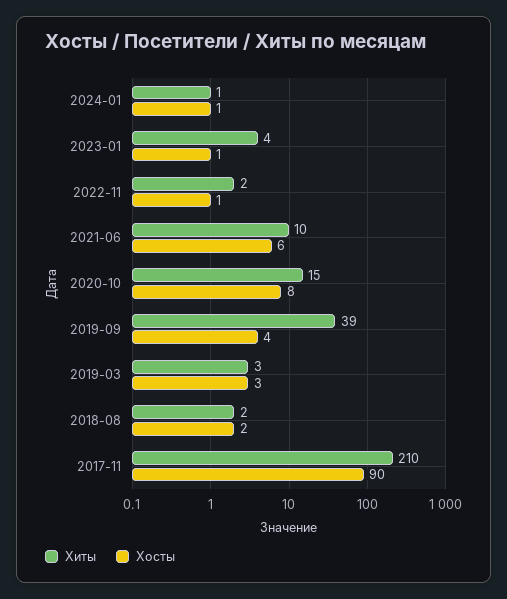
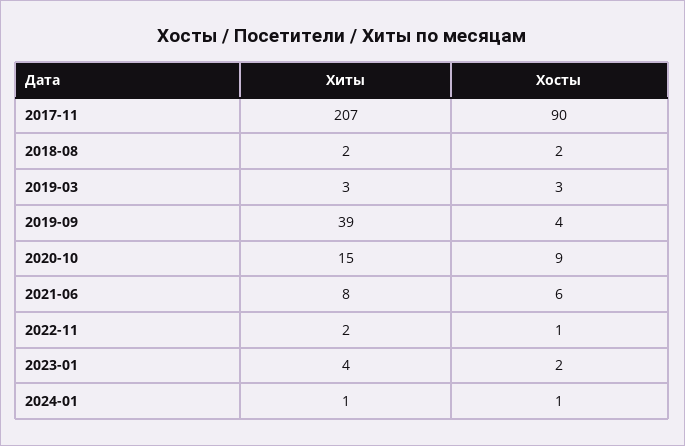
Хосты, 2023-01: 1 -> 2
Хиты, 2021-06: 10 -> 8
Хосты, 2020-10: 8 -> 9
Хиты, 2017-11: 210 -> 207

